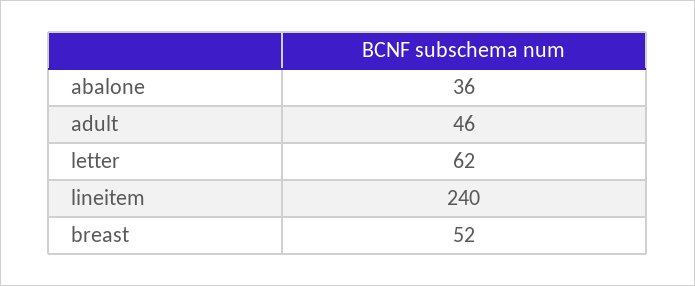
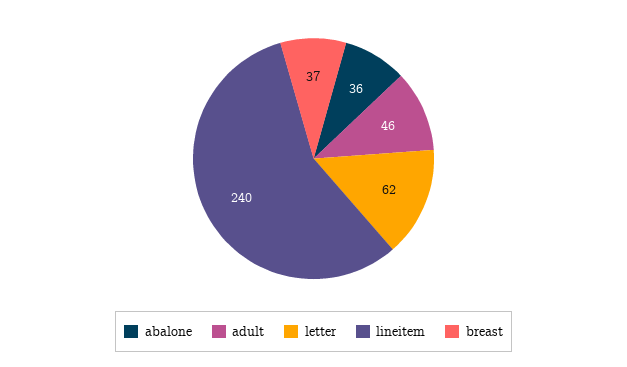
breast: 52 -> 37

